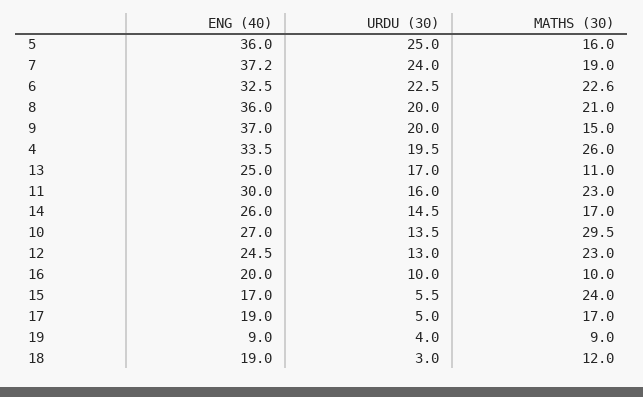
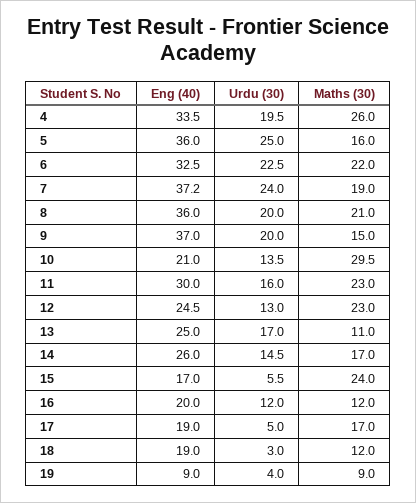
MATHS (30), 6: 22.6 -> 22
ENG (40), 10: 27 -> 21
URDU (30), 16: 10 -> 12
MATHS (30), 16: 10 -> 12

